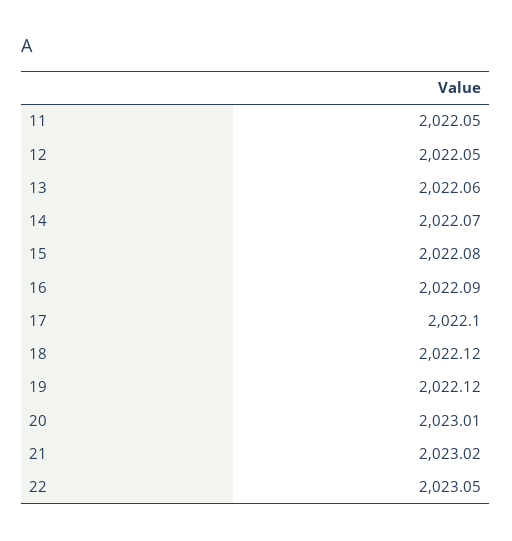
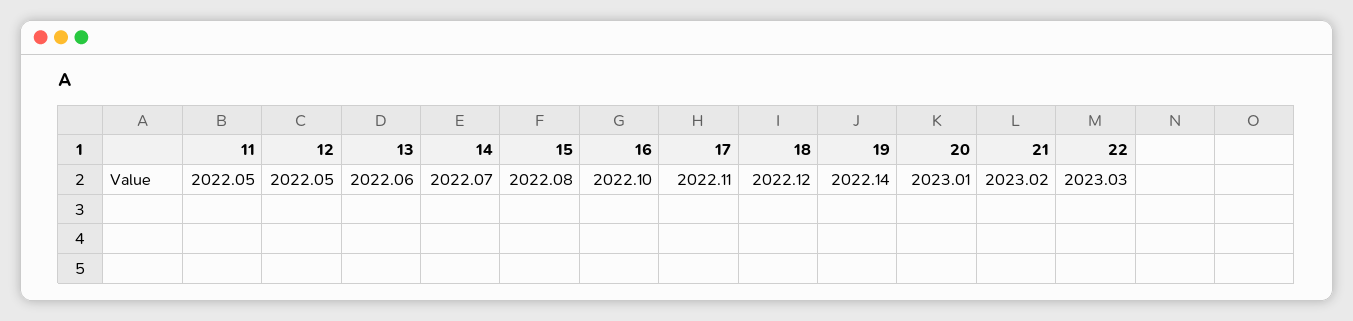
16: 2022.09 -> 2022.1
17: 2022.1 -> 2022.11
19: 2022.12 -> 2022.14
22: 2023.05 -> 2023.03

